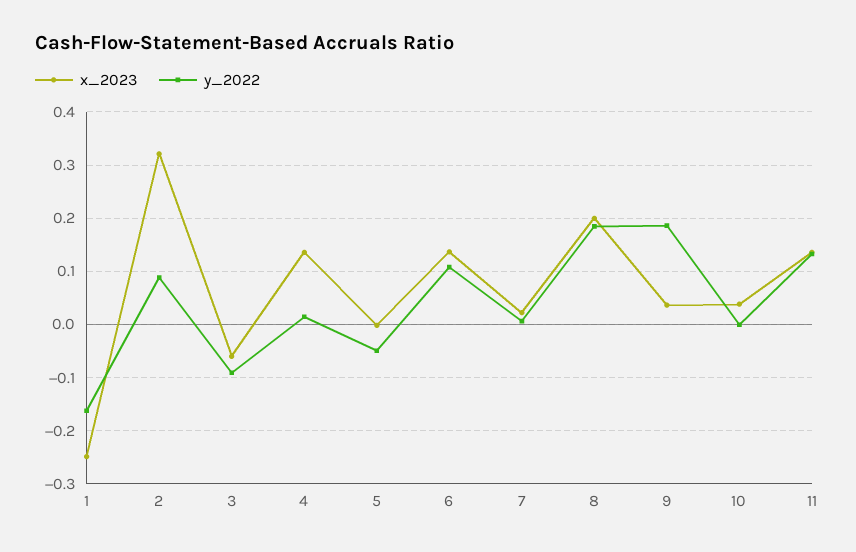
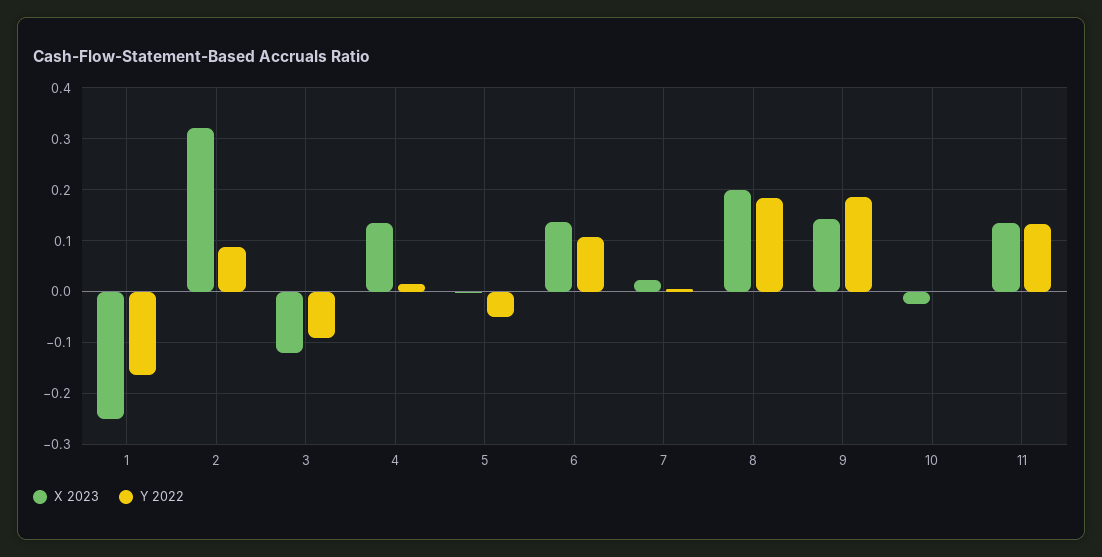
x_2023, 3: -0.06 -> -0.12
x_2023, 9: 0.04 -> 0.14
x_2023, 10: 0.04 -> -0.02

